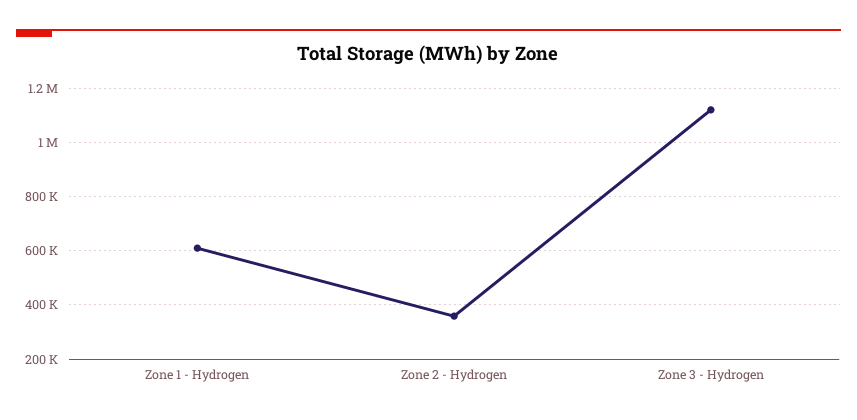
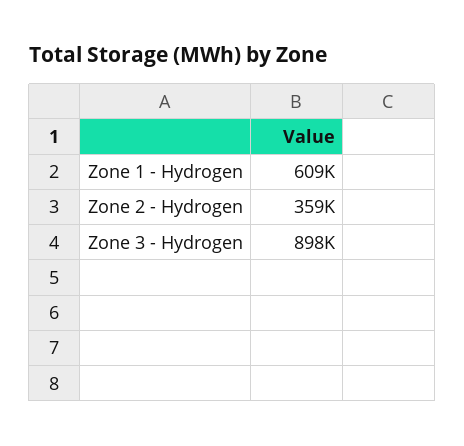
Zone 3 - Hydrogen: 1125000 -> 898000

